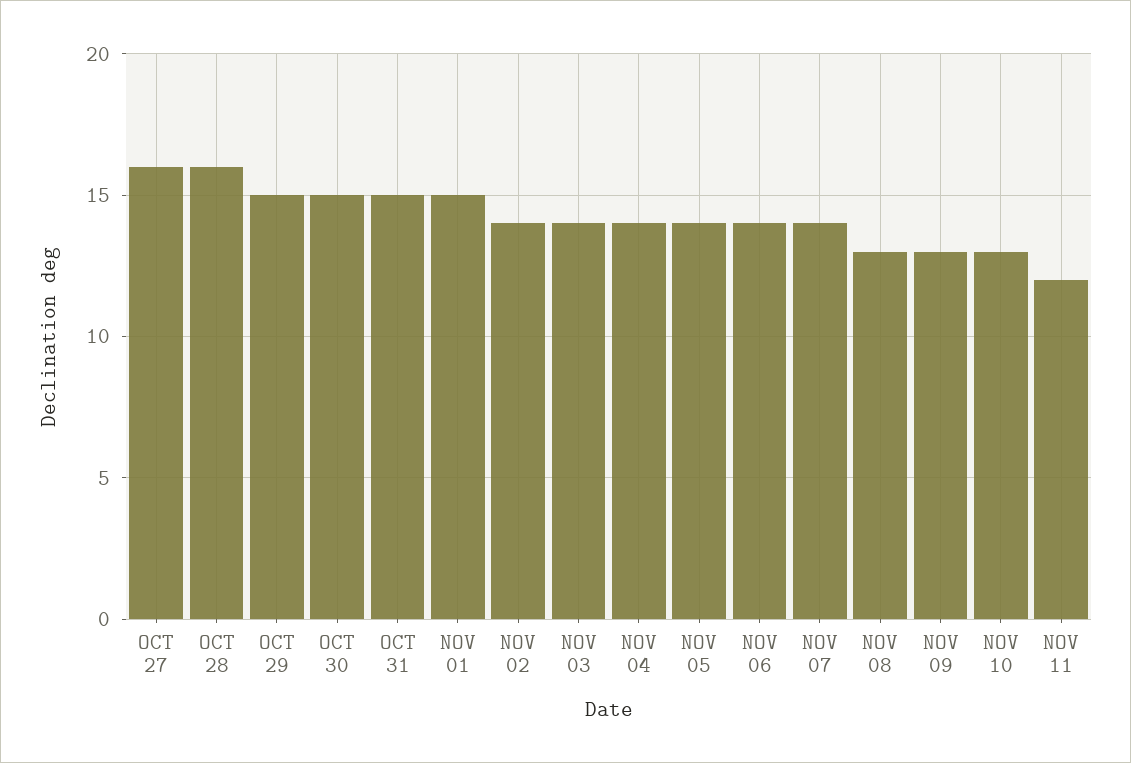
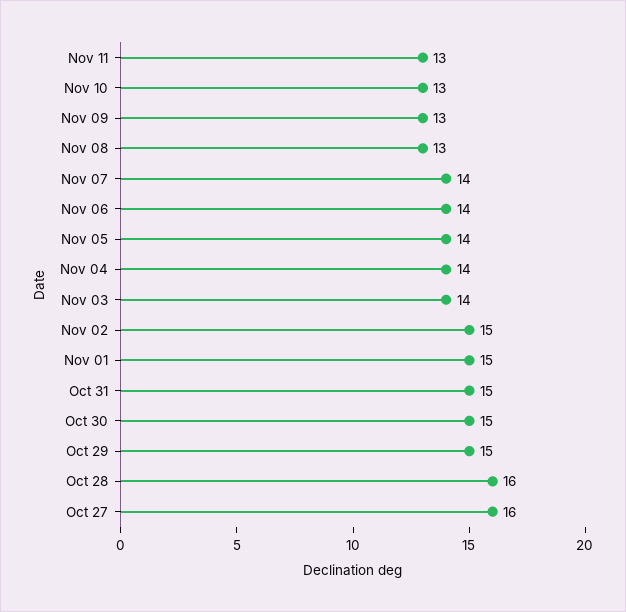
NOV 02: 14 -> 15
NOV 11: 12 -> 13

